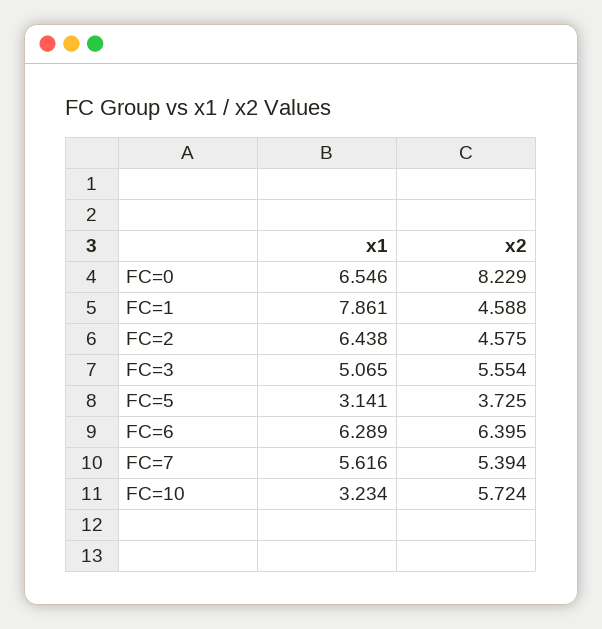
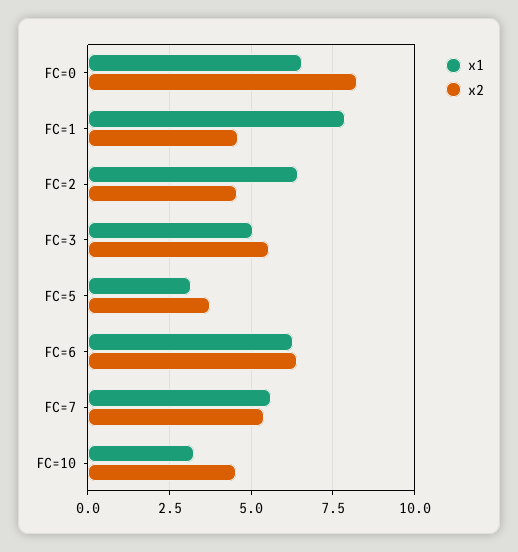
x2, FC=10: 5.724 -> 4.5

